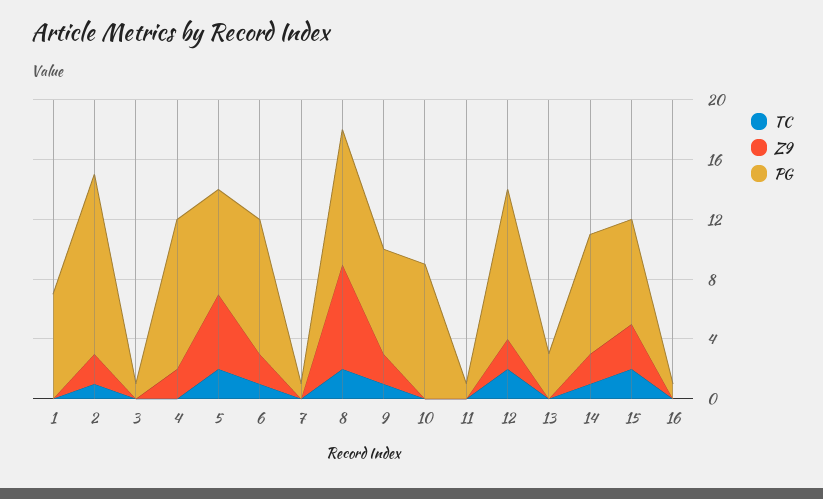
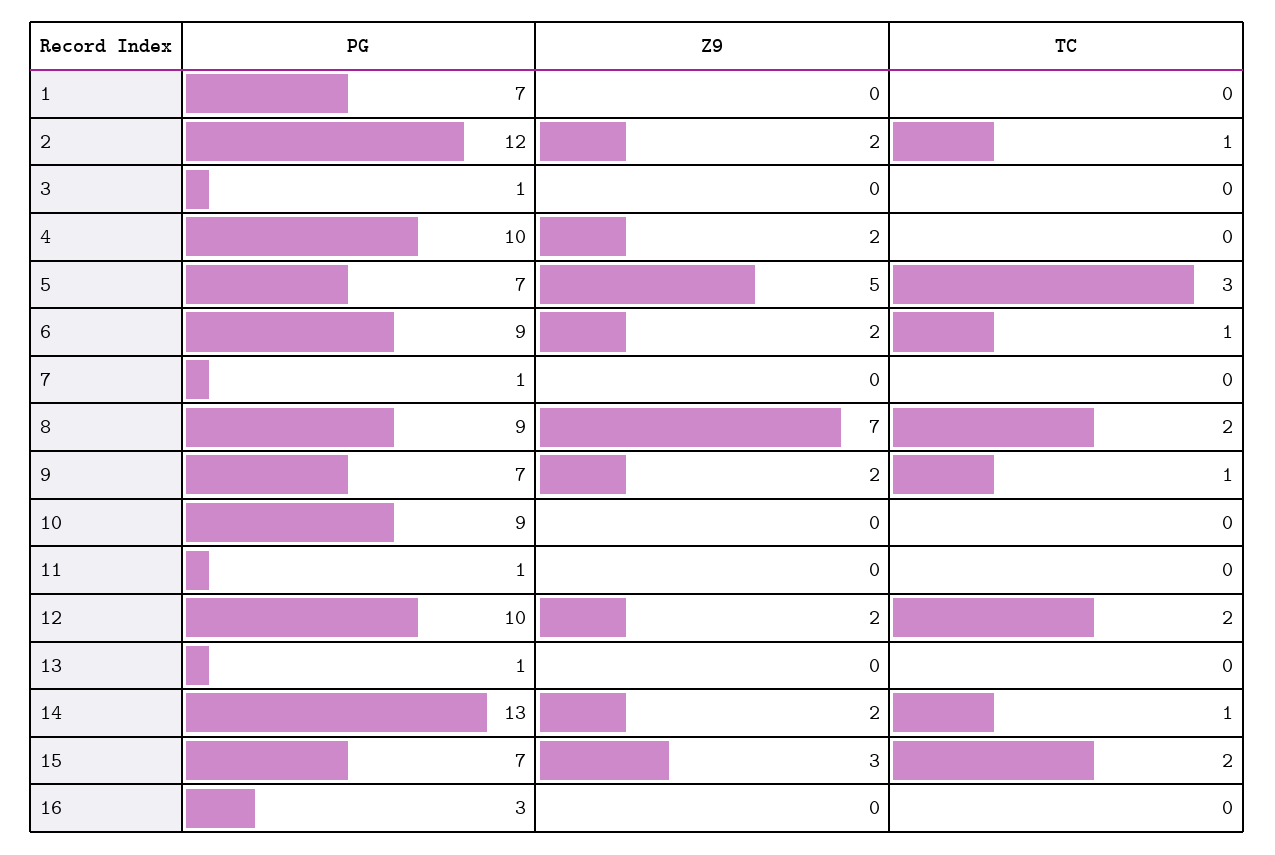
TC, 5: 2 -> 3
PG, 13: 3 -> 1
PG, 14: 8 -> 13
PG, 16: 1 -> 3

